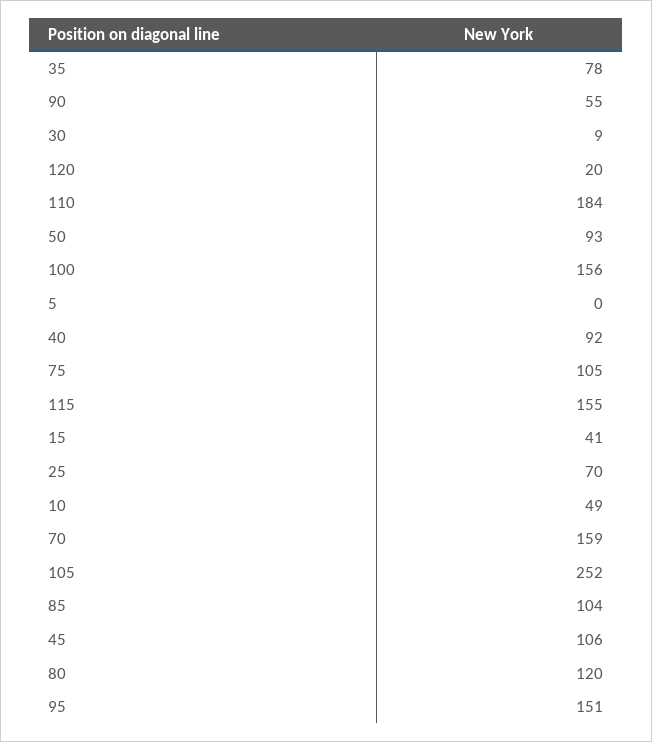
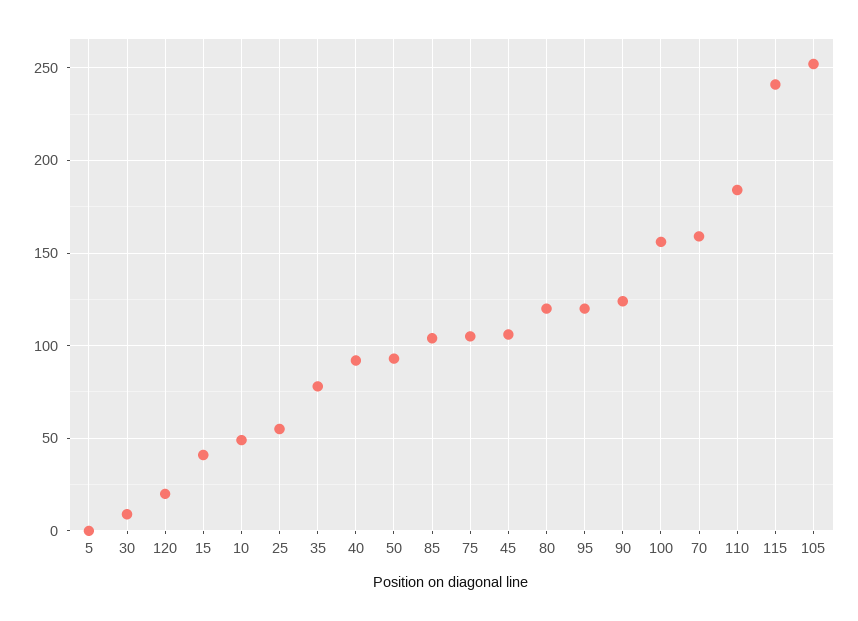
90: 55 -> 125
115: 155 -> 240
25: 70 -> 55
95: 151 -> 120

